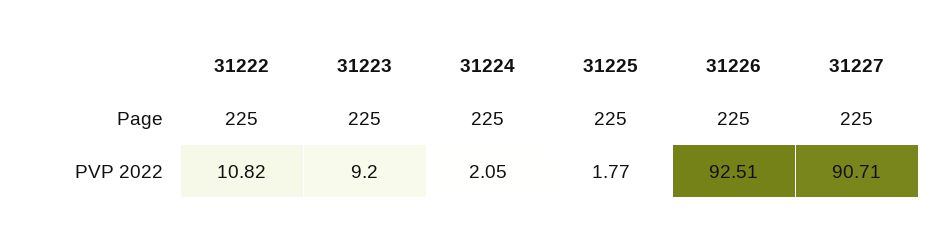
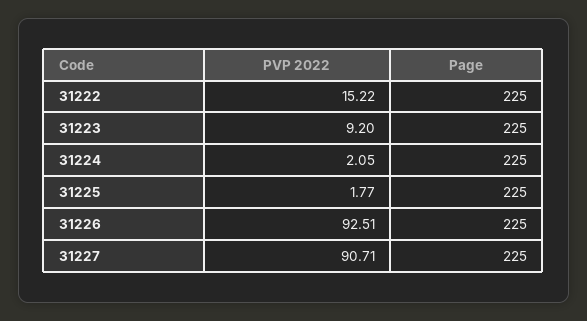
31222, PVP 2022: 10.82 -> 15.22

